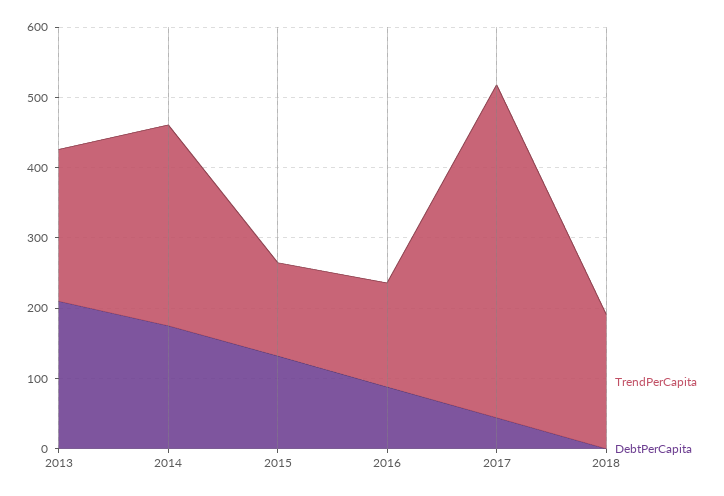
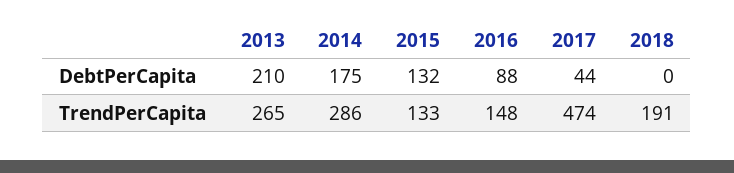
TrendPerCapita, 2013: 220 -> 265

